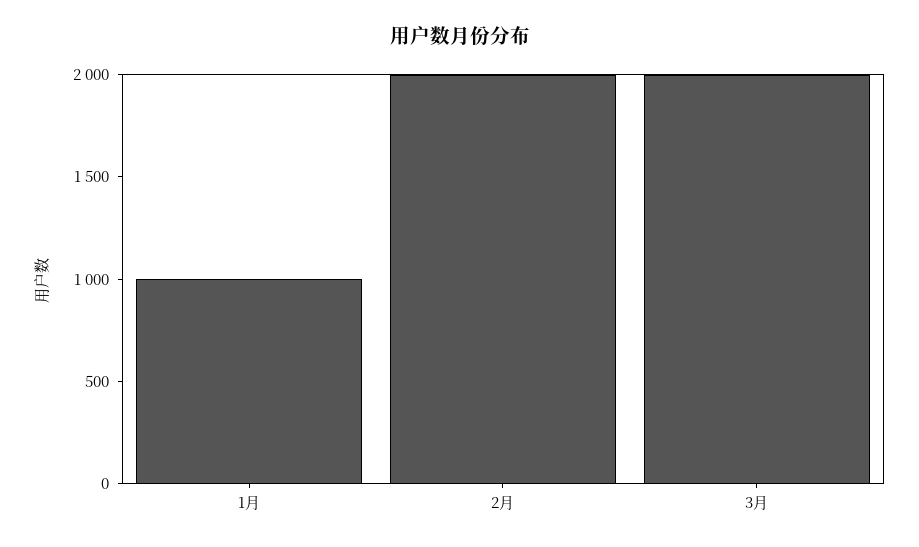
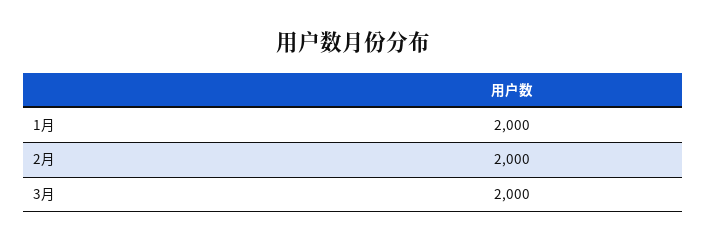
1月: 1000 -> 2000

